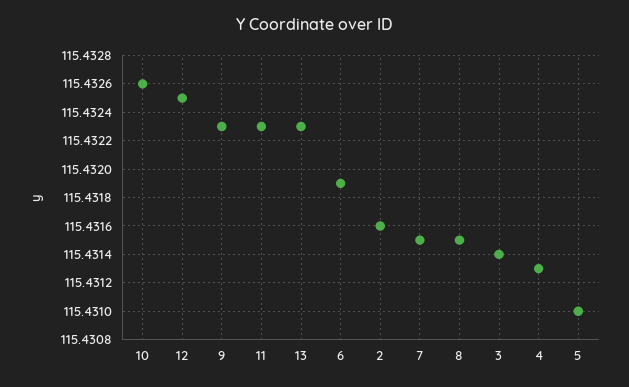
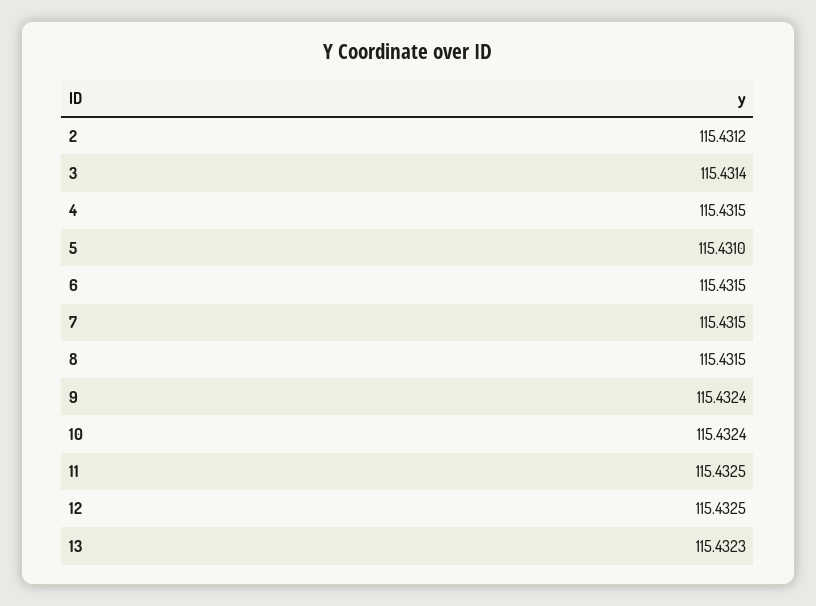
10: 115.4326 -> 115.4324
9: 115.4323 -> 115.4324
11: 115.4323 -> 115.4325
6: 115.4319 -> 115.4315
2: 115.4316 -> 115.4312
4: 115.4313 -> 115.4315

